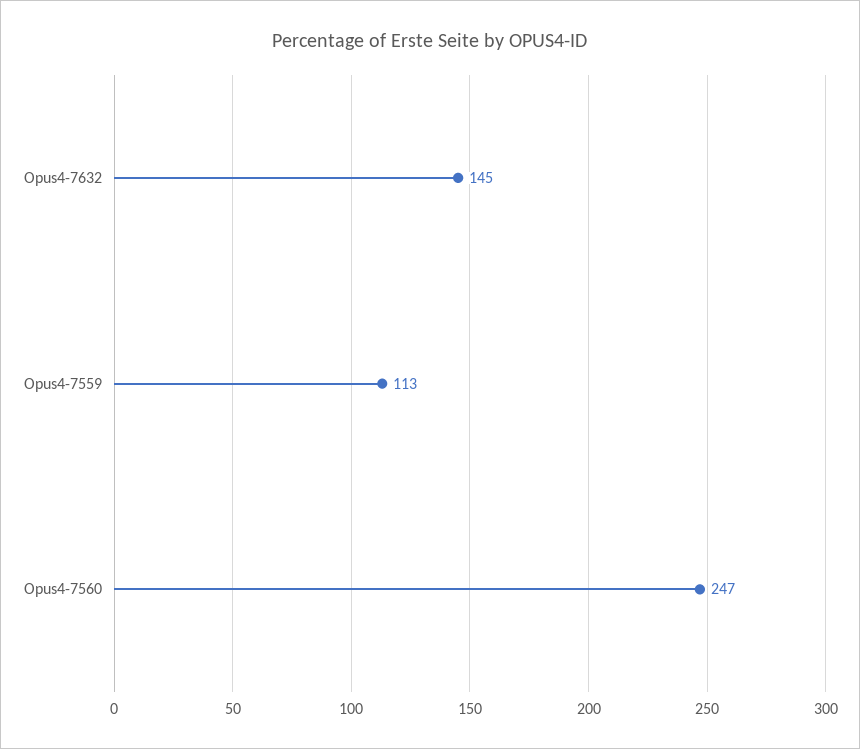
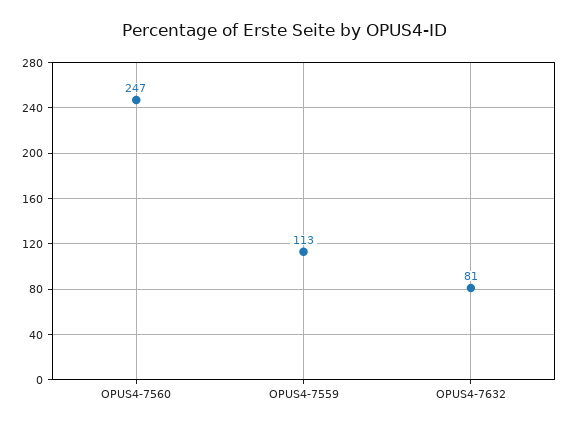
Opus4-7632: 145 -> 81

